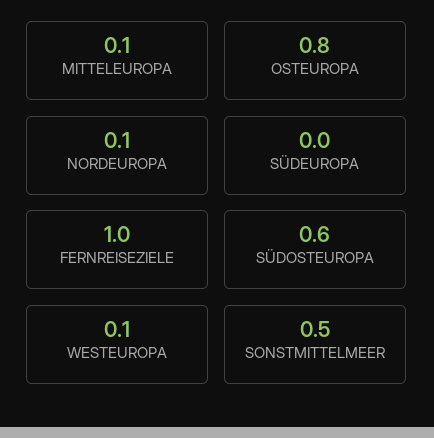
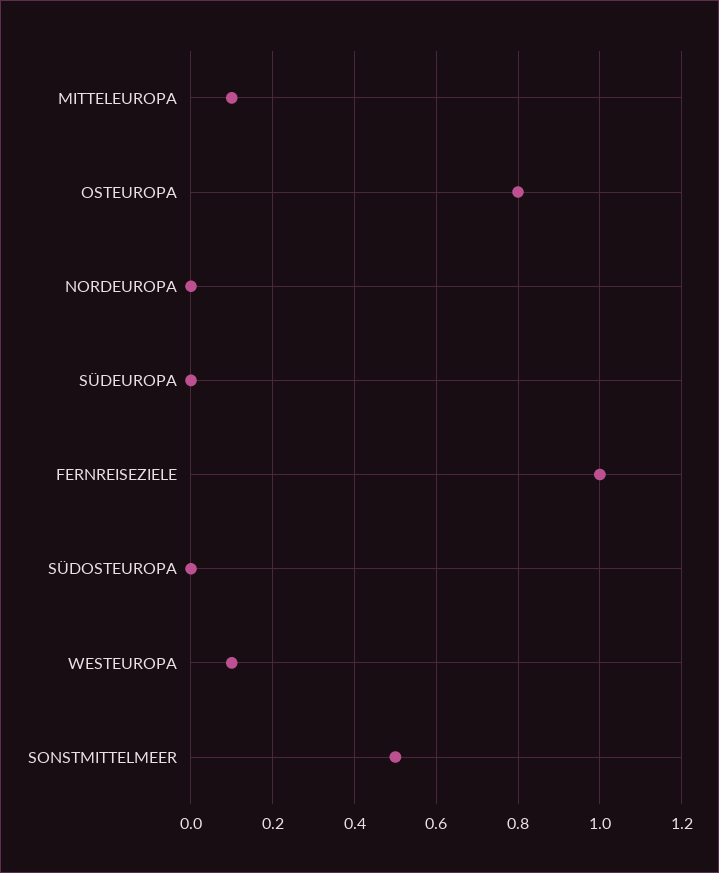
NORDEUROPA: 0.1 -> 0
SÜDOSTEUROPA: 0.6 -> 0

